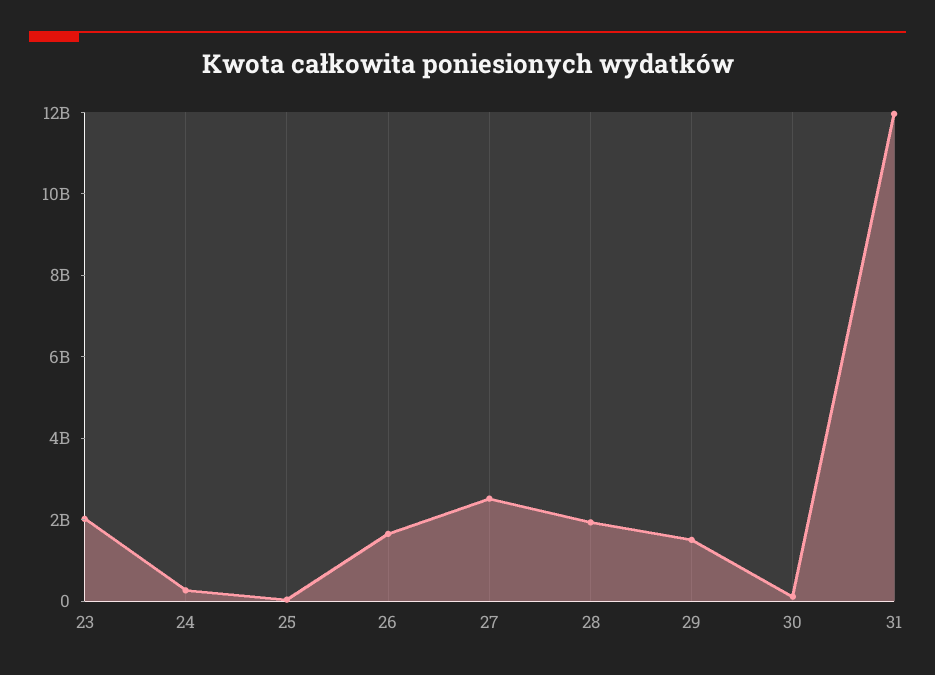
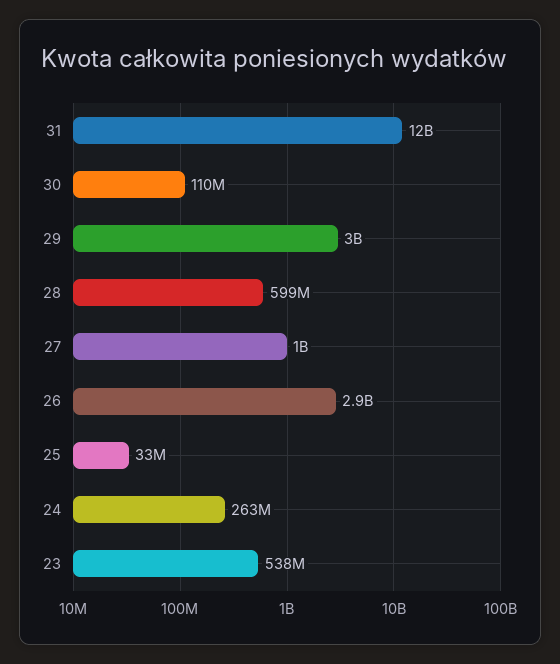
23: 2000000000 -> 538000000
26: 1500000000 -> 2900000000
27: 2500000000 -> 1000000000
28: 2000000000 -> 599000000
29: 1500000000 -> 3000000000

